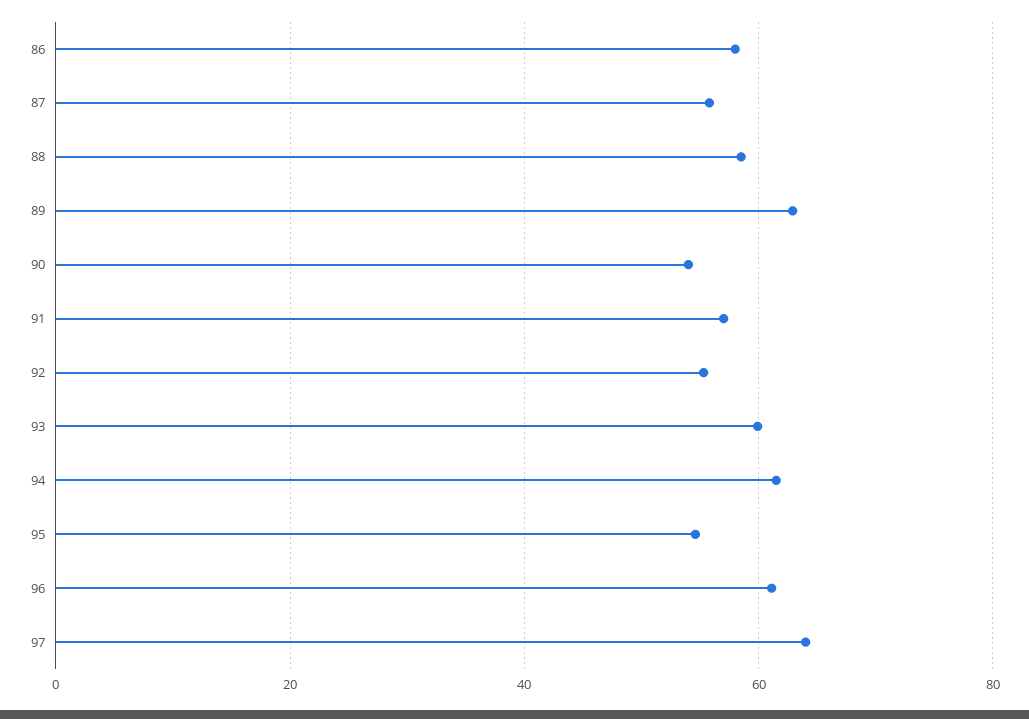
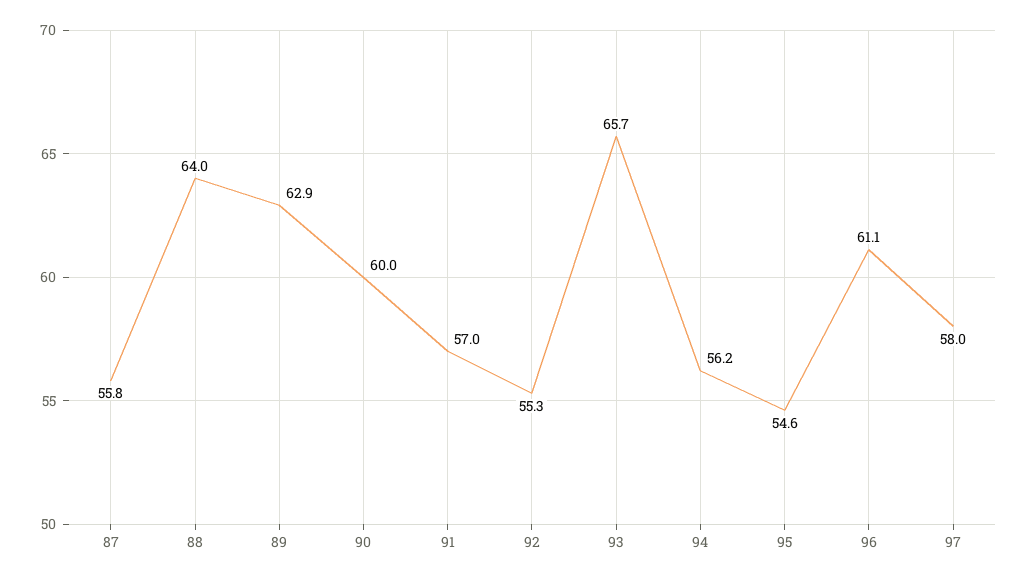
86: 58 -> none
88: 58 -> 64
90: 54 -> 60
93: 60 -> 65.7
94: 62 -> 56.2
97: 64 -> 58

